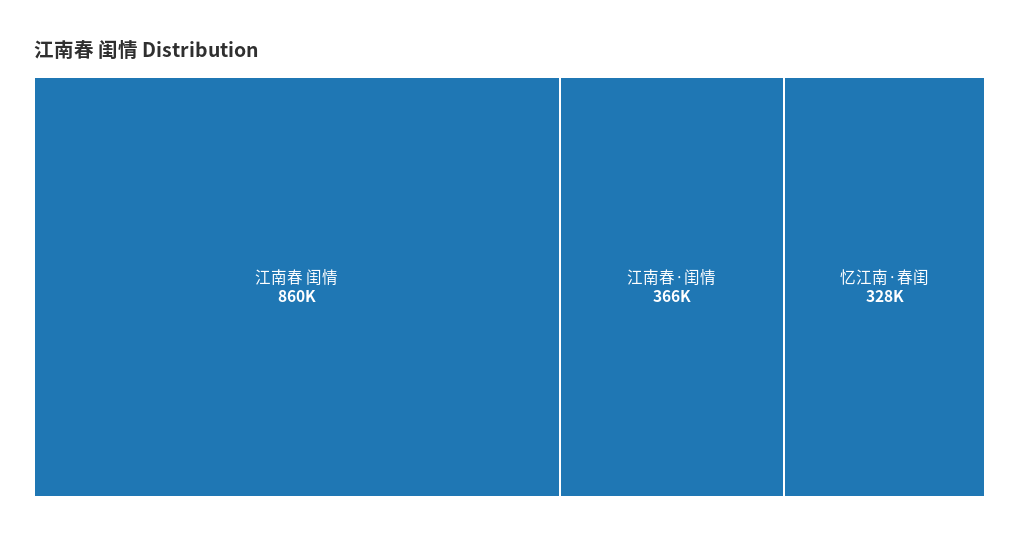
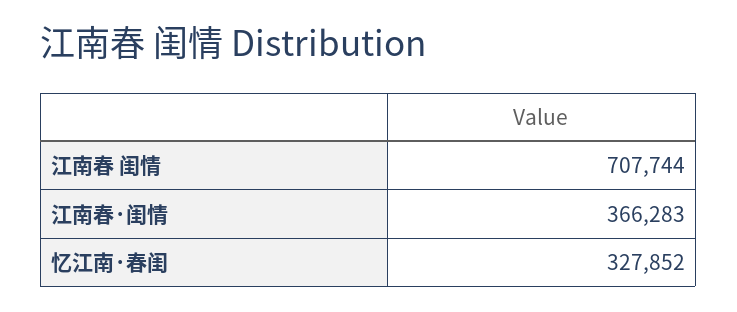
江南春 闺情: 860000 -> 707744

